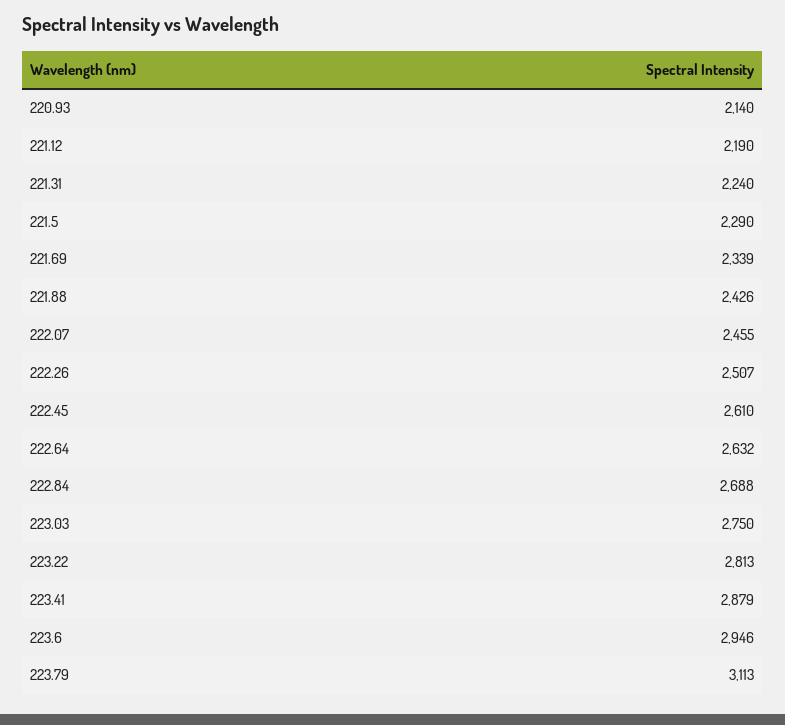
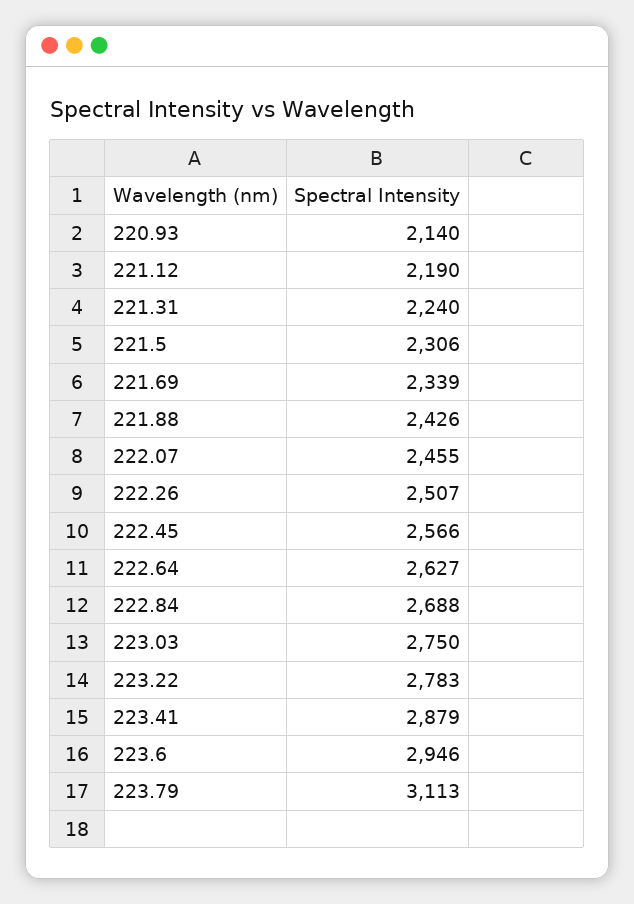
221.5: 2290 -> 2306
222.45: 2610 -> 2566
222.64: 2632 -> 2627
223.22: 2813 -> 2783

